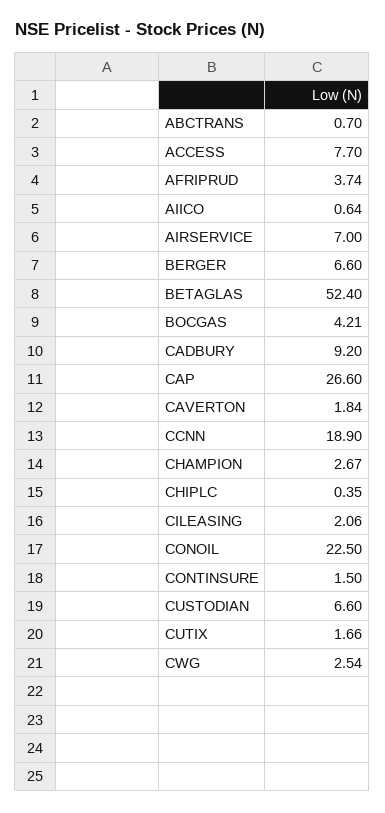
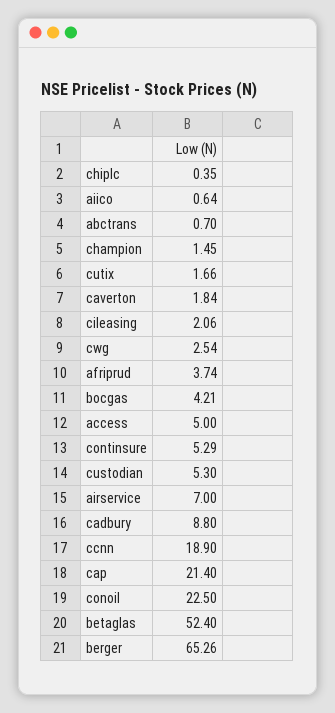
ACCESS: 7.7 -> 5
BERGER: 6.6 -> 65.26
CADBURY: 9.2 -> 8.8
CAP: 26.6 -> 21.4
CHAMPION: 2.67 -> 1.45
CONTINSURE: 1.5 -> 5.29
CUSTODIAN: 6.6 -> 5.3

